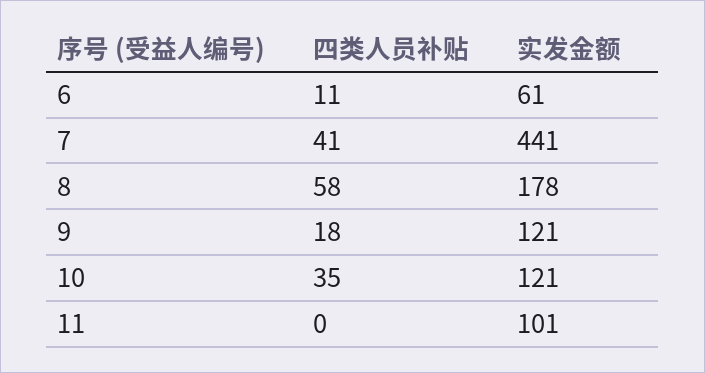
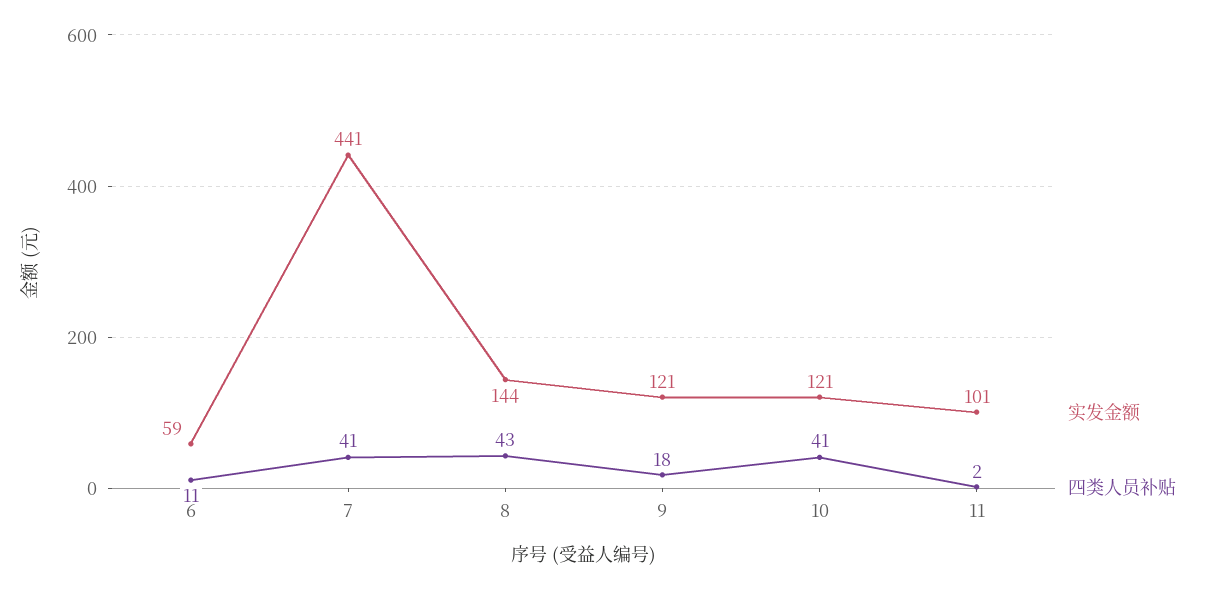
实发金额, 6: 61 -> 59
四类人员补贴, 8: 58 -> 43
实发金额, 8: 178 -> 144
四类人员补贴, 10: 35 -> 41
四类人员补贴, 11: 0 -> 2

